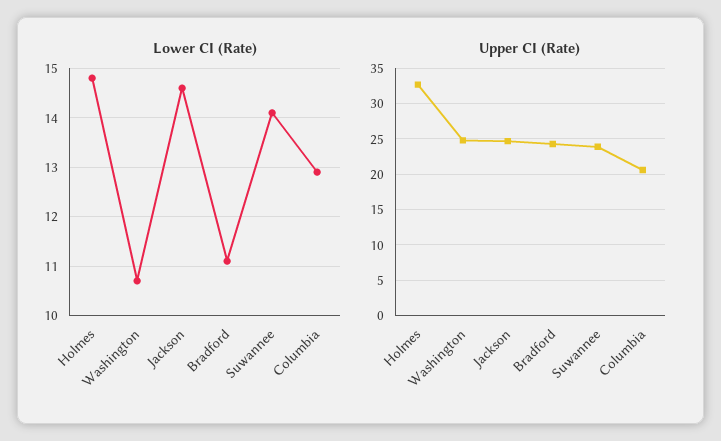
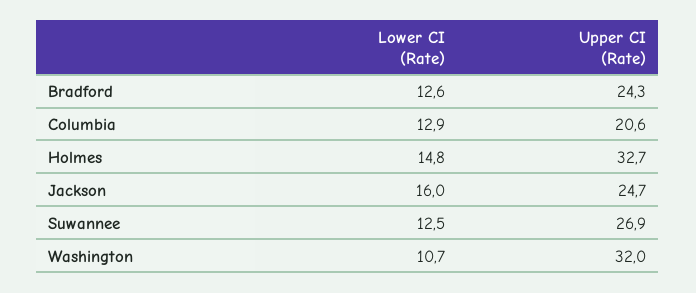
Lower CI (Rate), Jackson: 14.5 -> 16
Lower CI (Rate), Bradford: 11 -> 12.6
Lower CI (Rate), Suwannee: 14 -> 12.5
Upper CI (Rate), Washington: 25 -> 32
Upper CI (Rate), Suwannee: 24 -> 26.9

